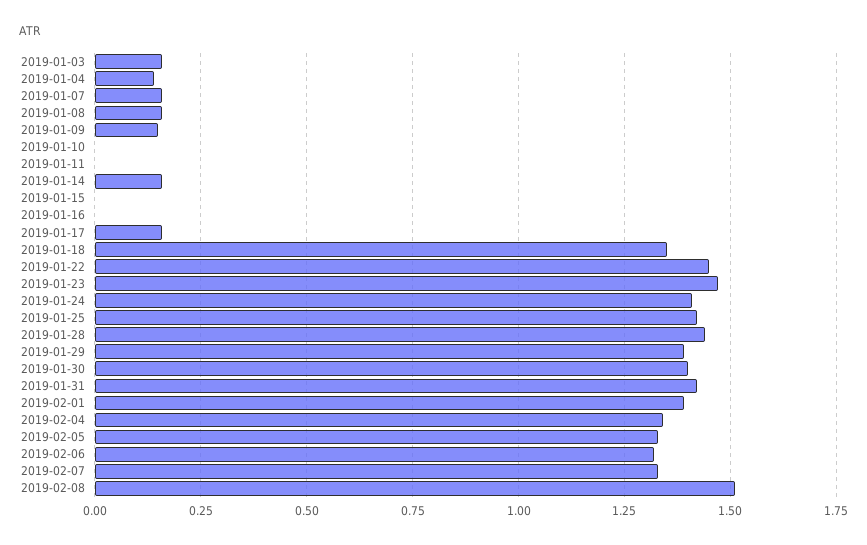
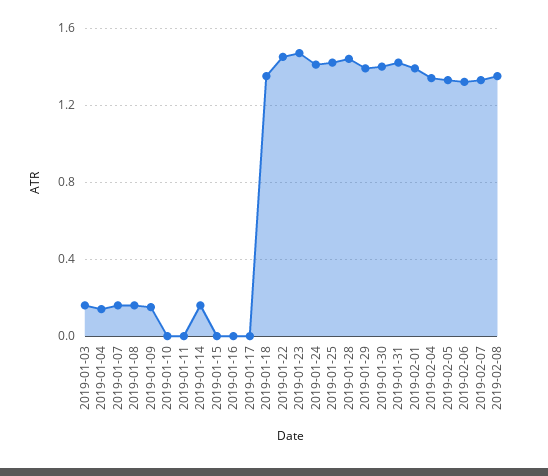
2019-01-17: 0.15 -> 0
2019-02-08: 1.5 -> 1.35

